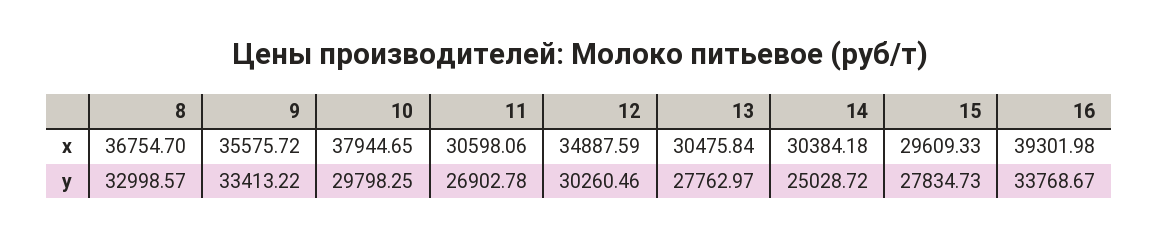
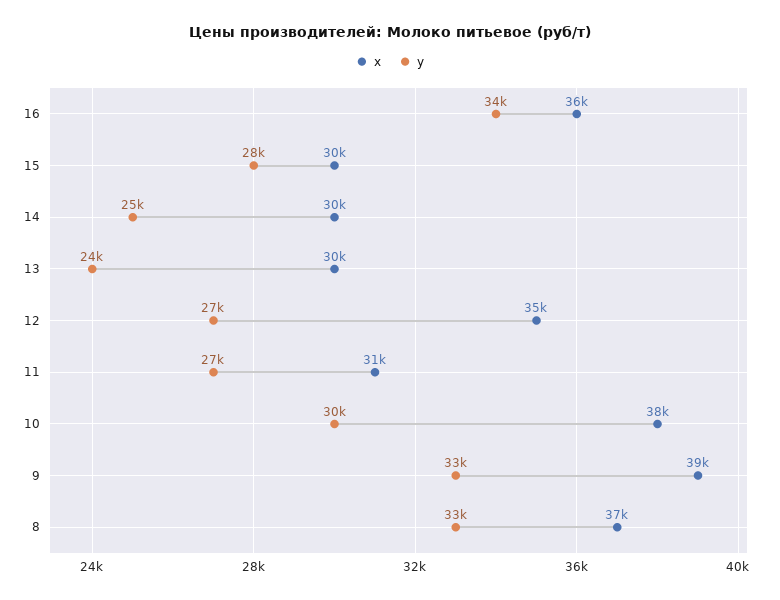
x, 9: 35575.72 -> 39000
x, 16: 39301.98 -> 36000
y, 12: 30260.46 -> 27000
y, 13: 27762.97 -> 24000

